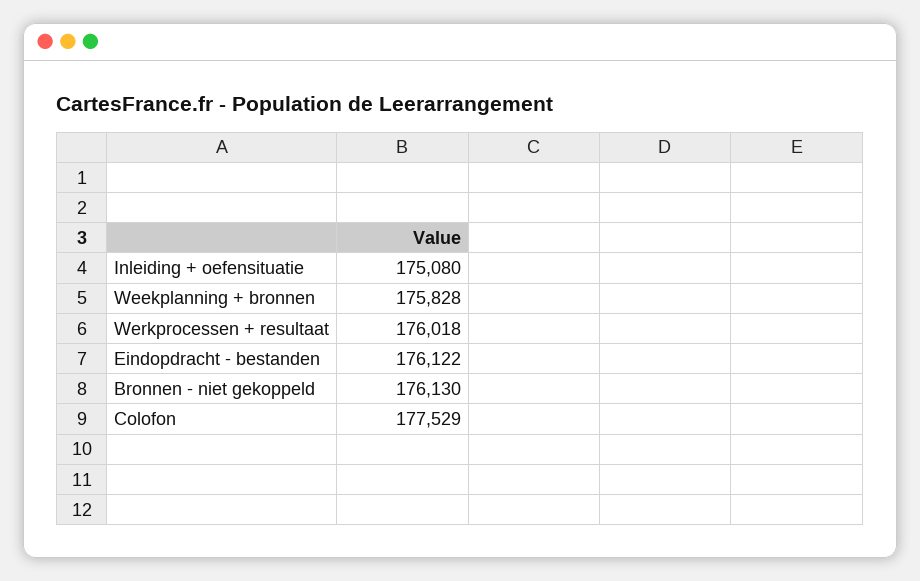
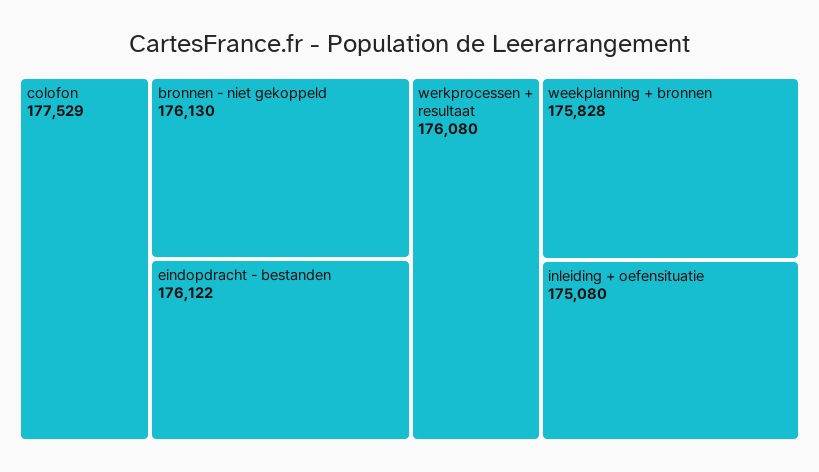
Werkprocessen + resultaat: 176018 -> 176080

